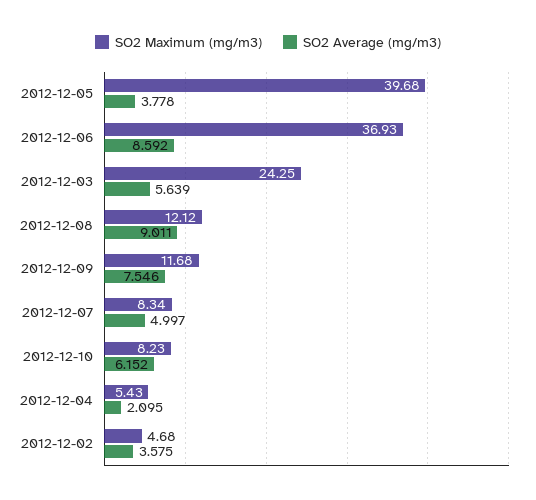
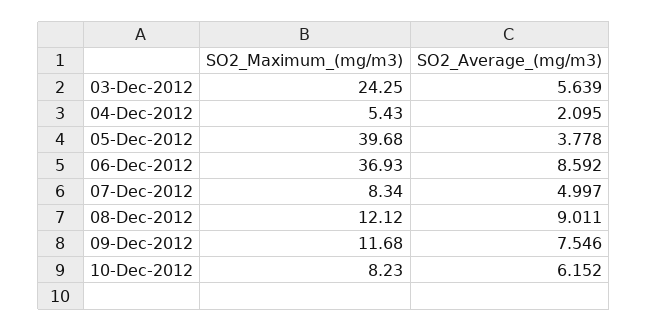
SO2 Maximum (mg/m3), 2012-12-02: 4.68 -> none
SO2 Average (mg/m3), 2012-12-02: 3.575 -> none

